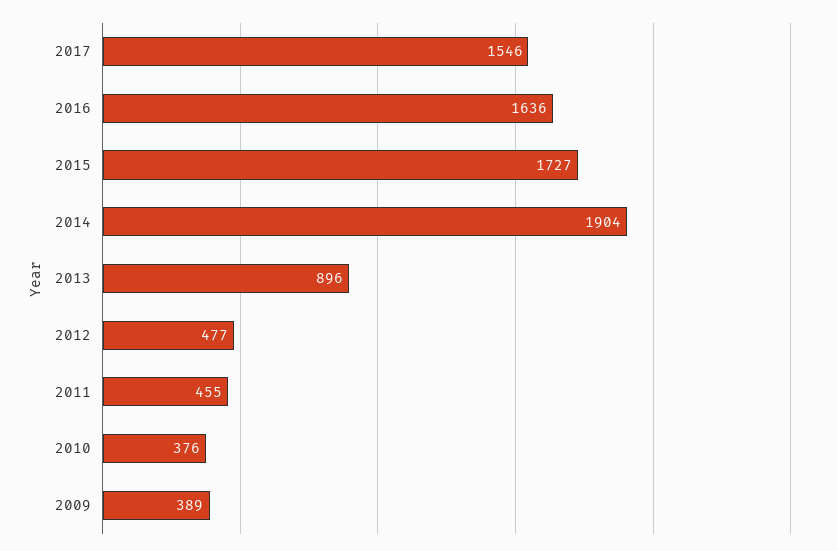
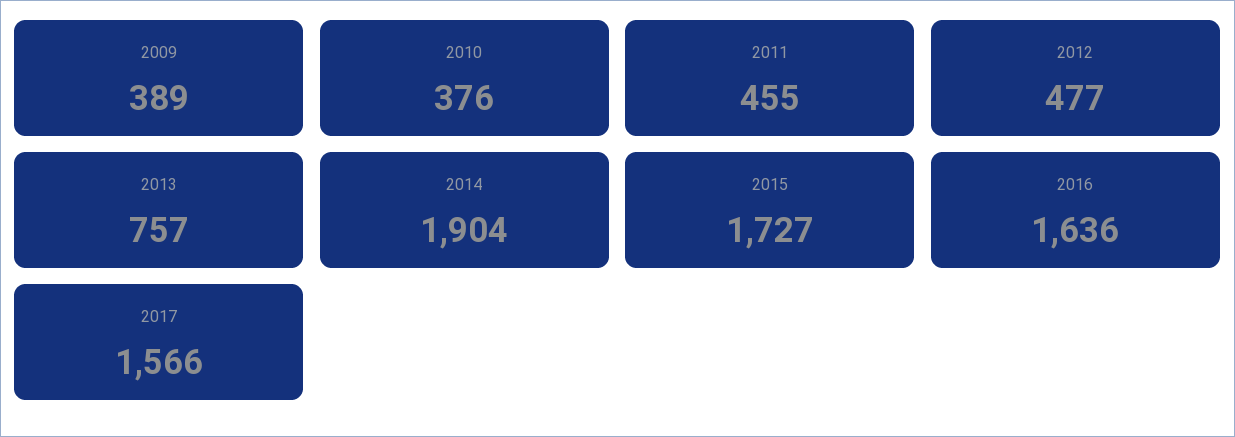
2017: 1546 -> 1566
2013: 896 -> 757

